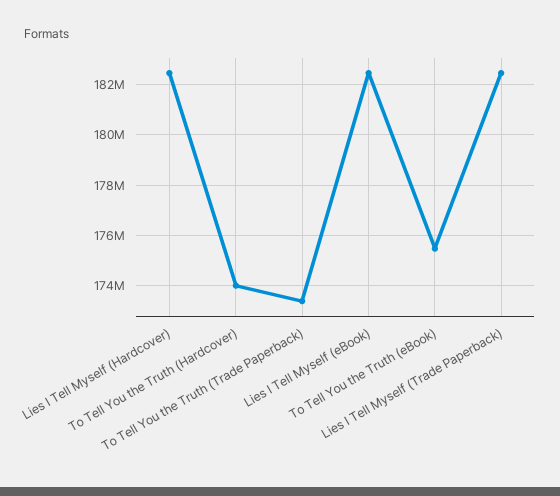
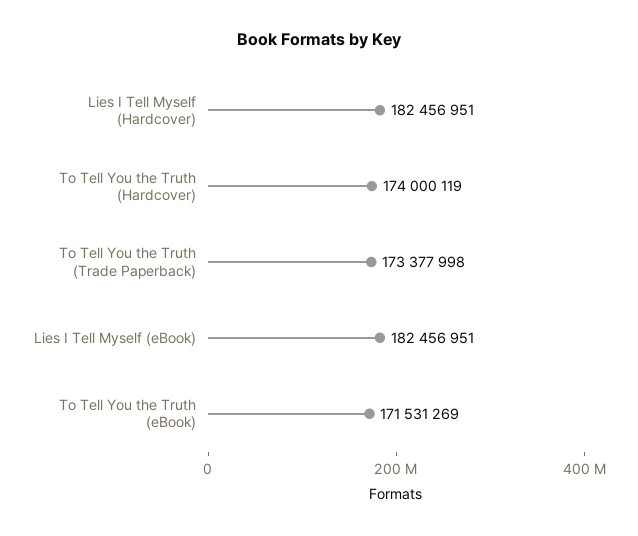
To Tell You the Truth (eBook): 175500000 -> 171531269
Lies I Tell Myself (Trade Paperback): 182500000 -> none

